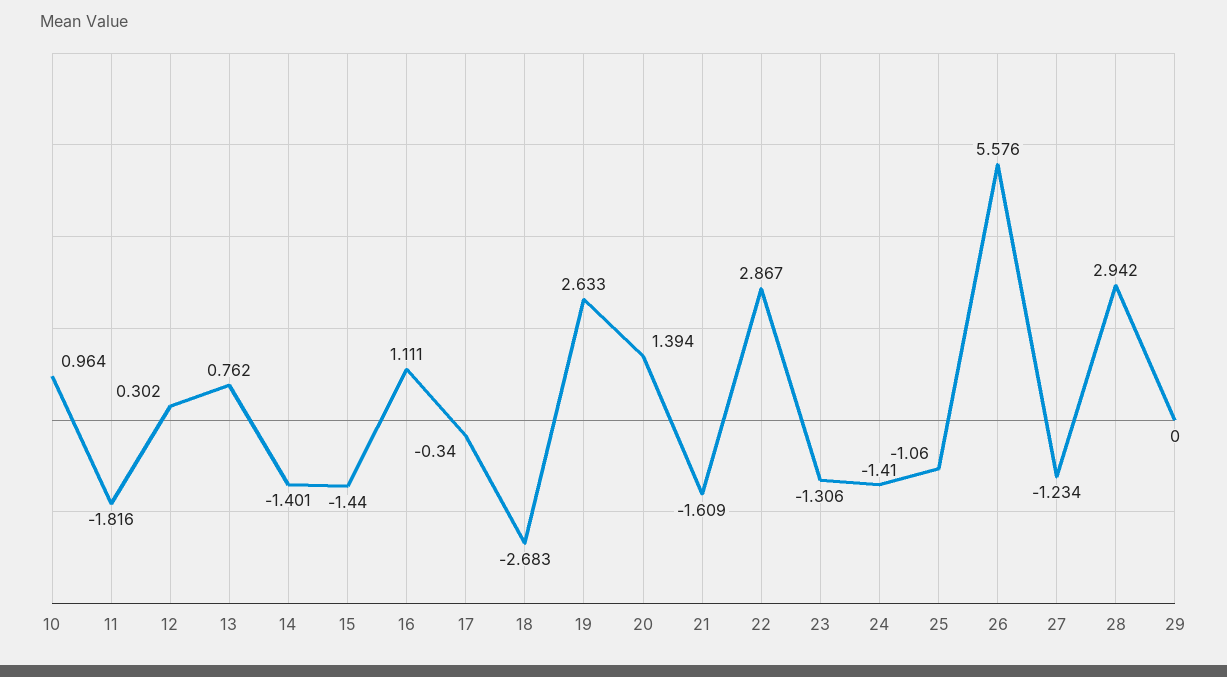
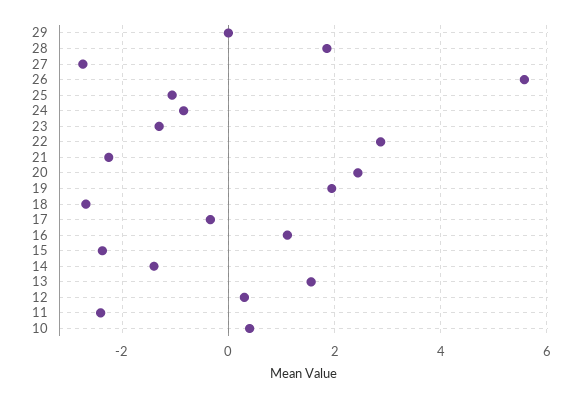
10: 0.964 -> 0.4
11: -1.816 -> -2.4
13: 0.762 -> 1.6
15: -1.44 -> -2.4
19: 2.633 -> 2
20: 1.394 -> 2.4
21: -1.609 -> -2.2
24: -1.41 -> -0.8
27: -1.234 -> -2.8
28: 2.942 -> 1.8

